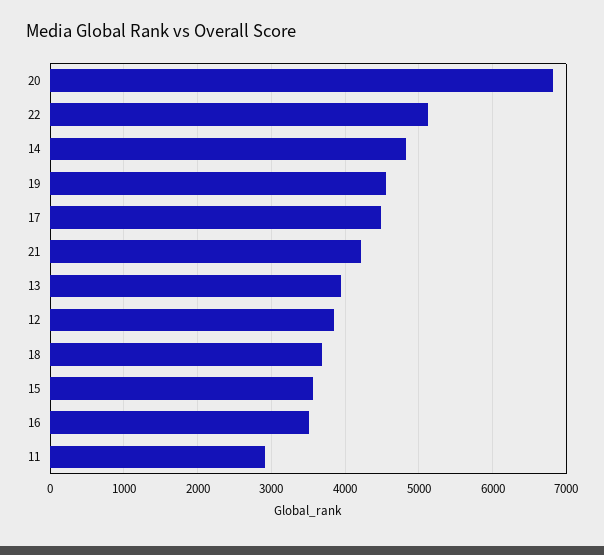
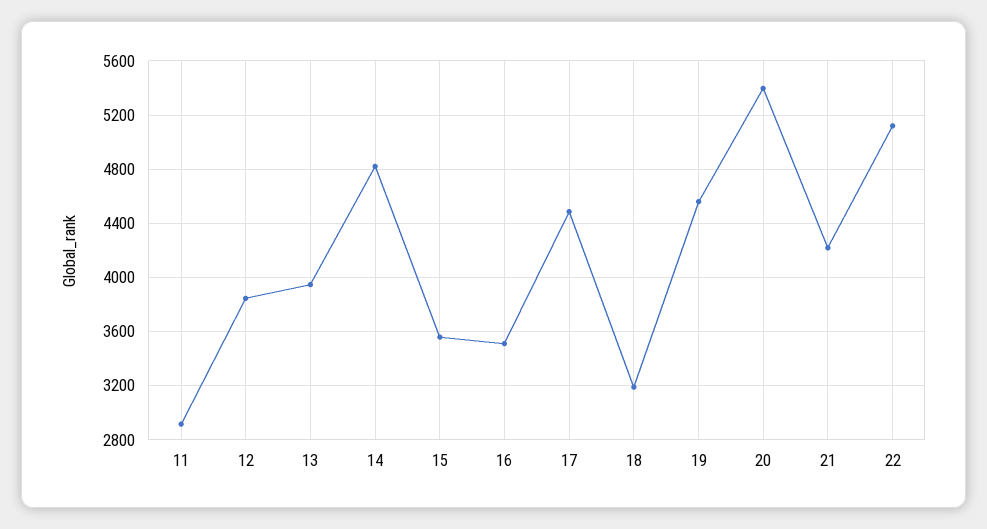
20: 6800 -> 5400
18: 3700 -> 3200

